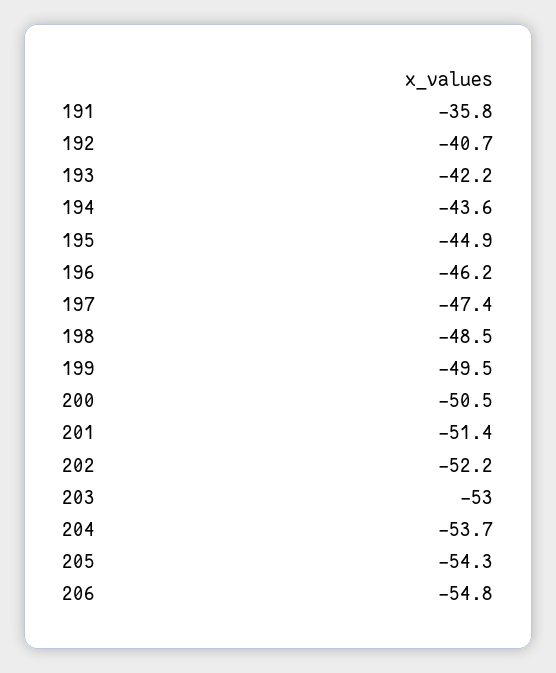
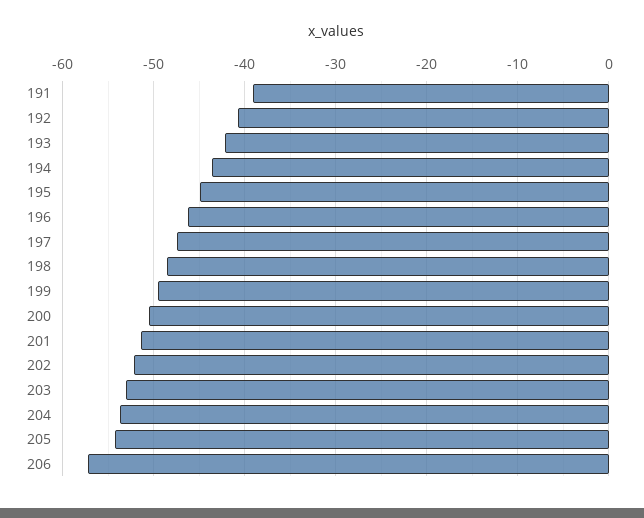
191: -35.8 -> -39
206: -54.8 -> -57

